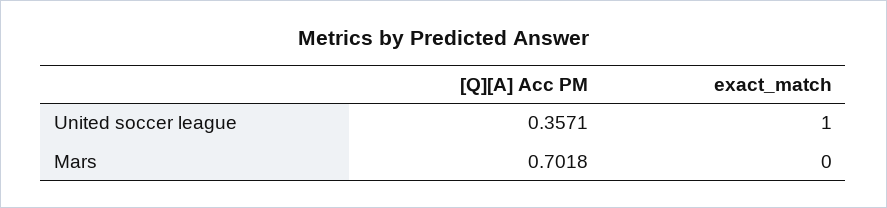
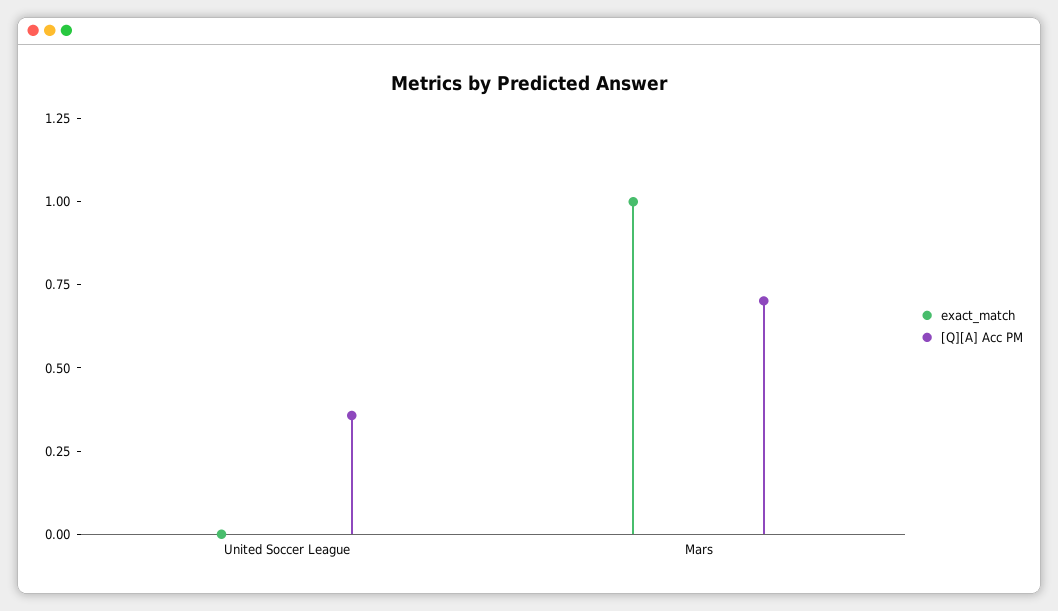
exact_match, United soccer league: 1 -> 0
exact_match, Mars: 0 -> 1

